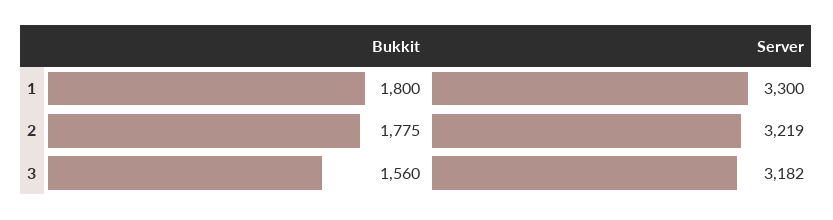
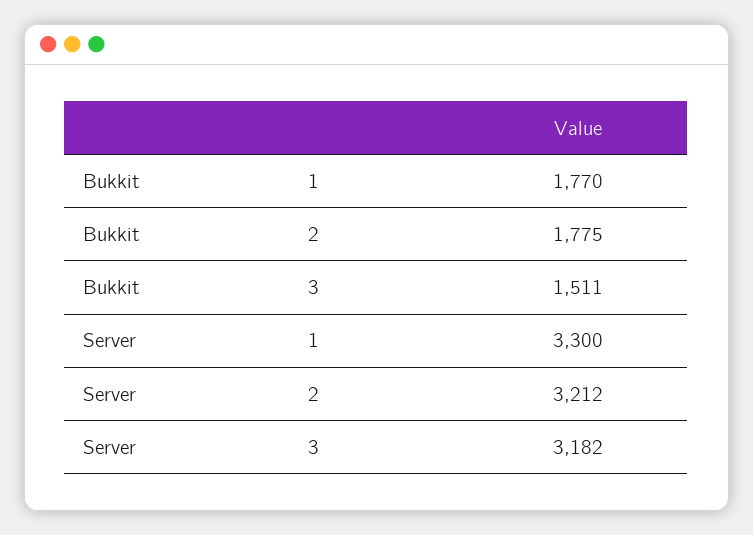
Bukkit, 1: 1800 -> 1770
Server, 2: 3219 -> 3212
Bukkit, 3: 1560 -> 1511

